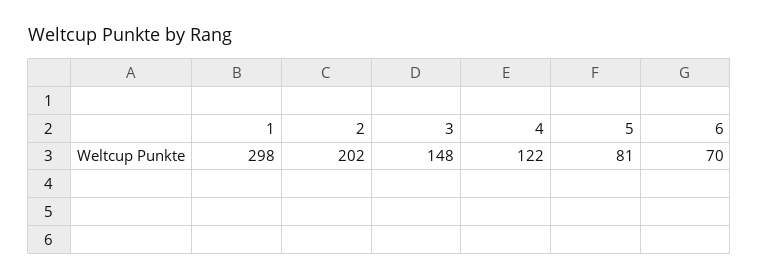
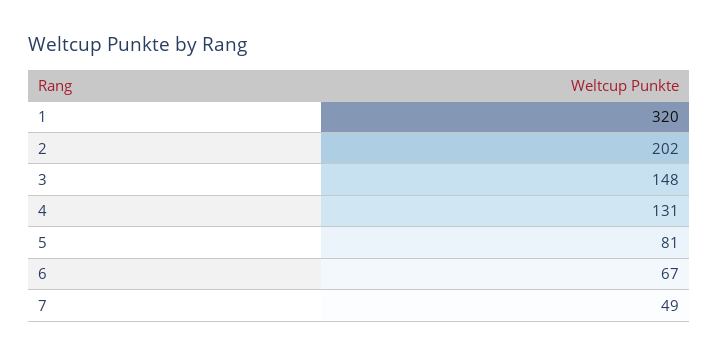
1: 298 -> 320
4: 122 -> 131
6: 70 -> 67
7: none -> 49

